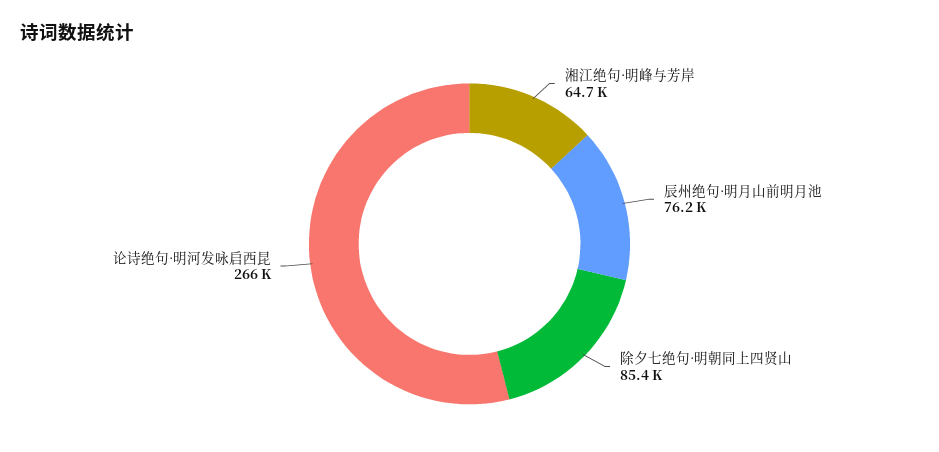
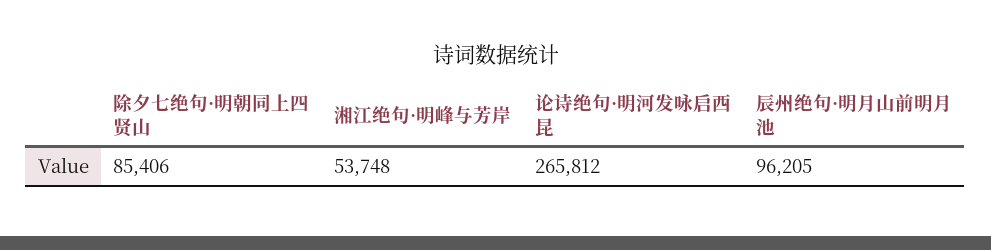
湘江绝句·明峰与芳岸: 64700 -> 53748
辰州绝句·明月山前明月池: 76200 -> 96205

